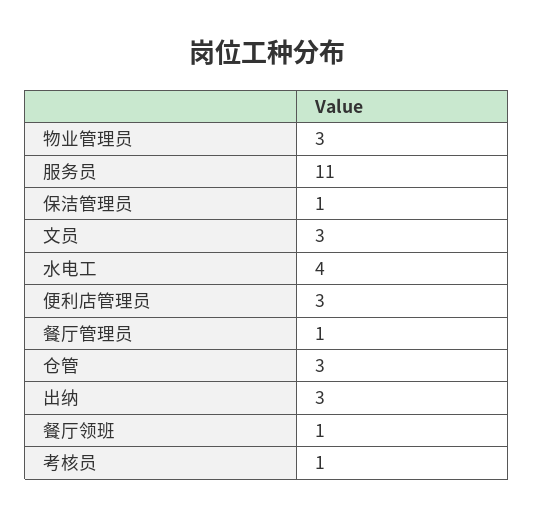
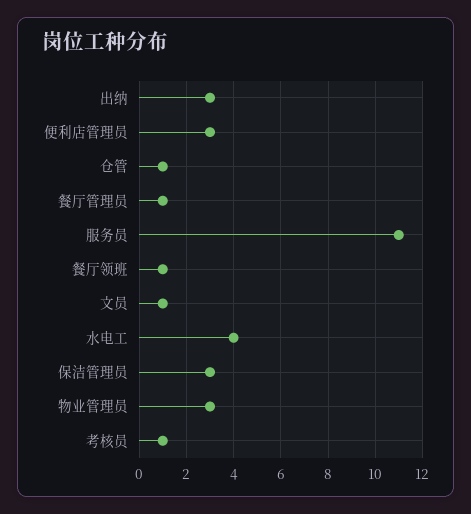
保洁管理员: 1 -> 3
文员: 3 -> 1
仓管: 3 -> 1

